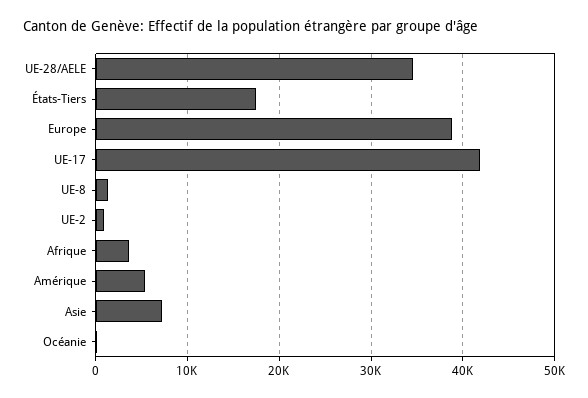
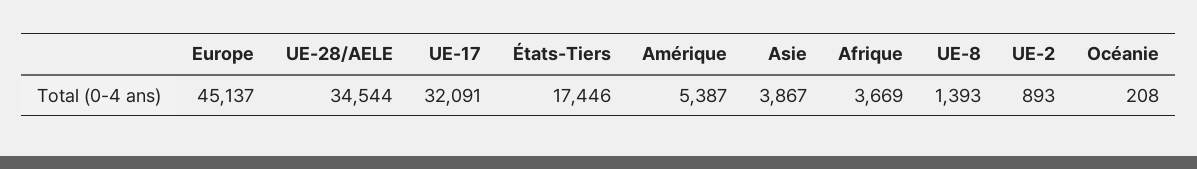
Europe: 39000 -> 45137
UE-17: 42000 -> 32091
Asie: 7000 -> 3867

